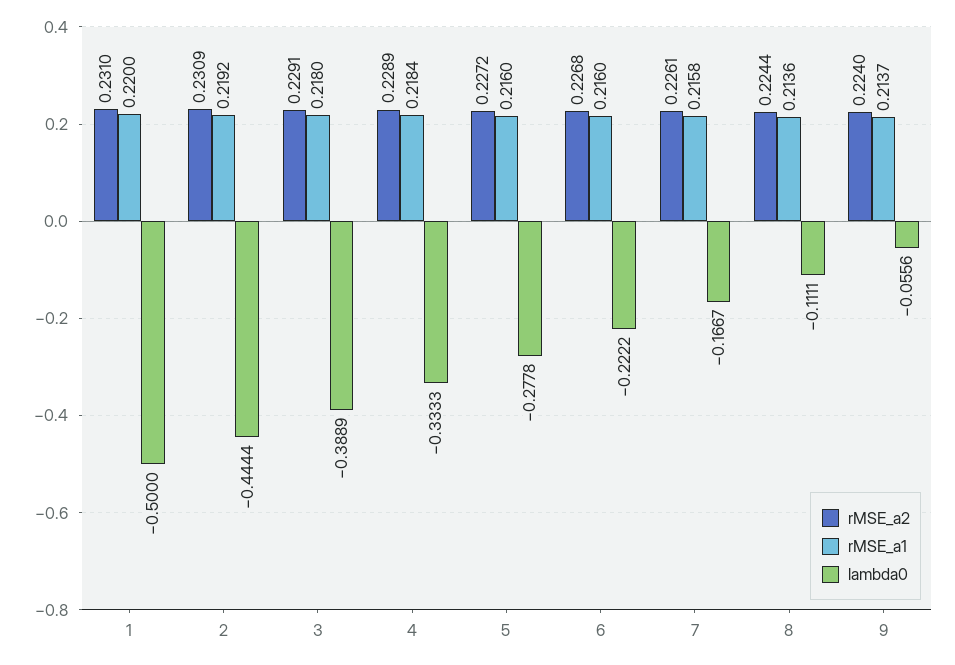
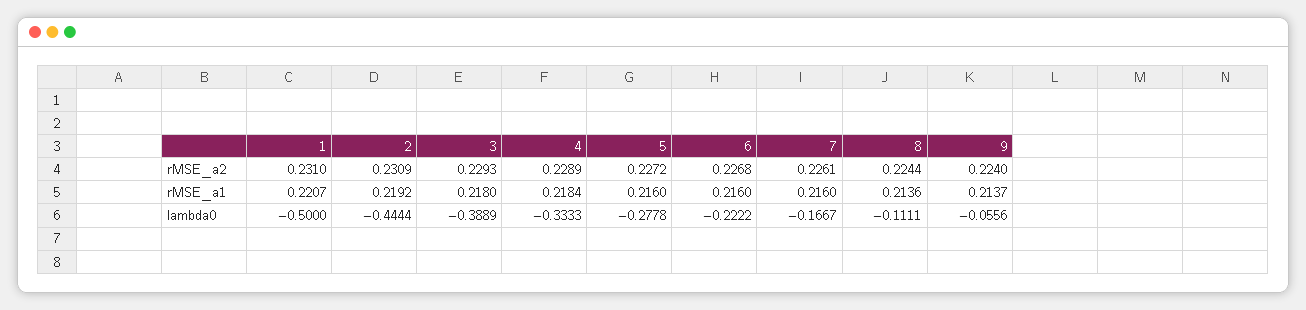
rMSE_a1, 1: 0.22 -> 0.2207
rMSE_a2, 3: 0.2291 -> 0.2293
rMSE_a1, 7: 0.2158 -> 0.216

